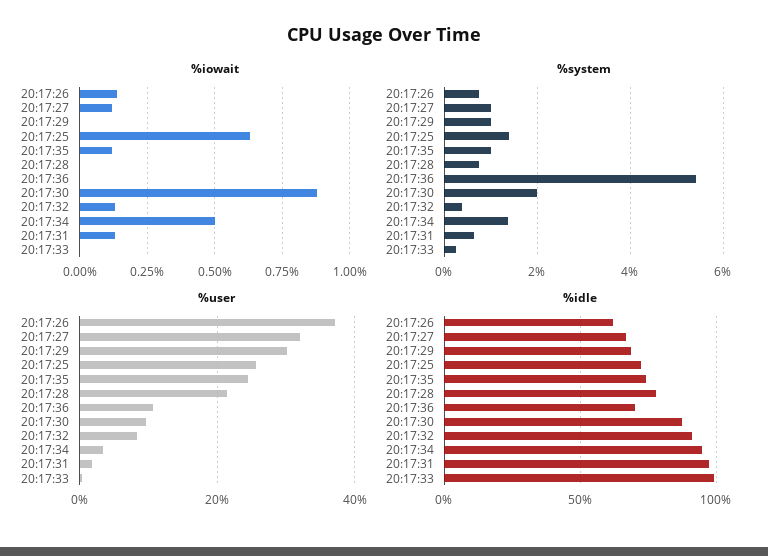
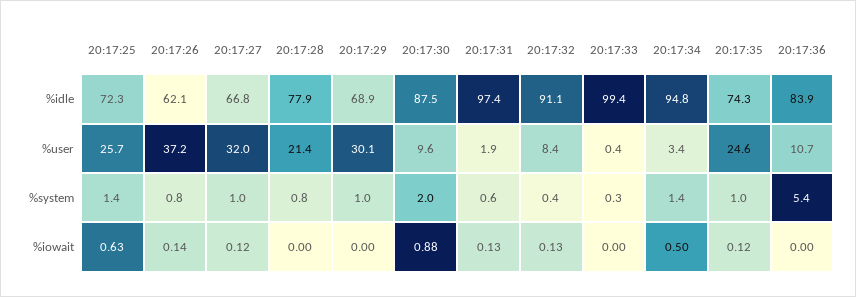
%idle, 20:17:36: 70 -> 83.9

